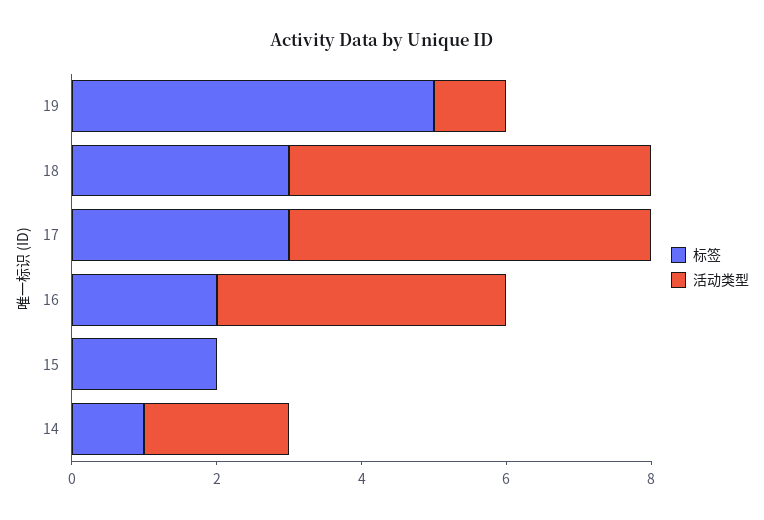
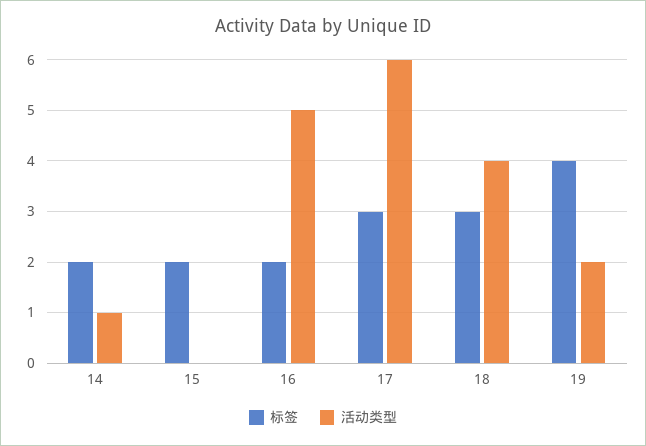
标签, 19: 5 -> 4
活动类型, 19: 1 -> 2
活动类型, 18: 5 -> 4
活动类型, 17: 5 -> 6
活动类型, 16: 4 -> 5
标签, 14: 1 -> 2
活动类型, 14: 2 -> 1

